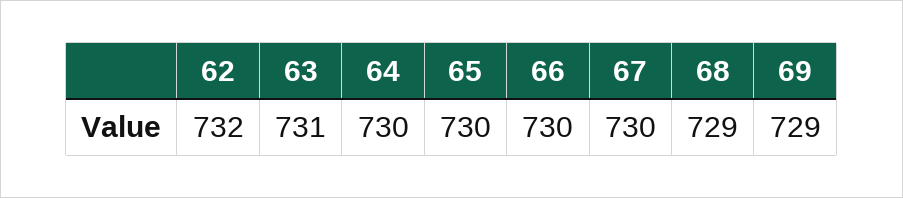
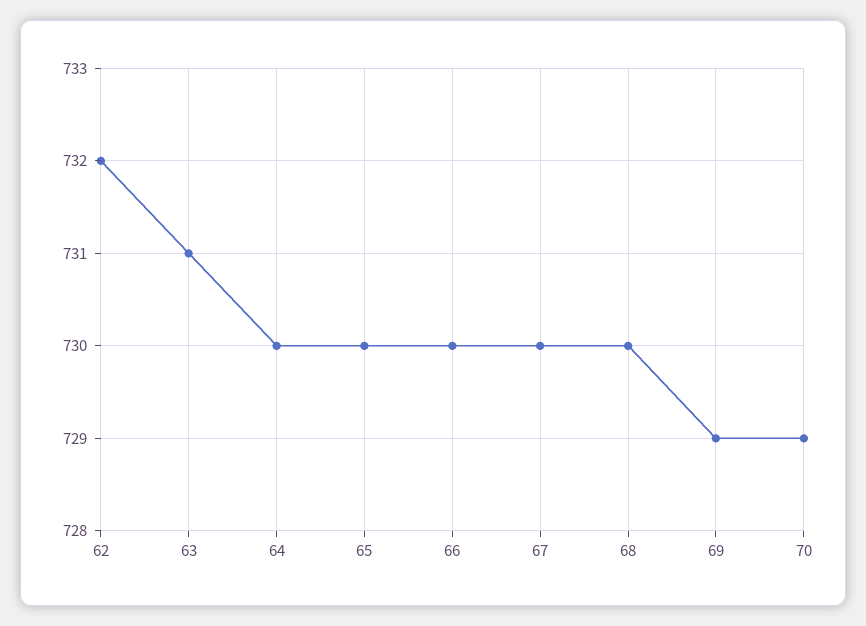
68: 729 -> 730
70: none -> 729

